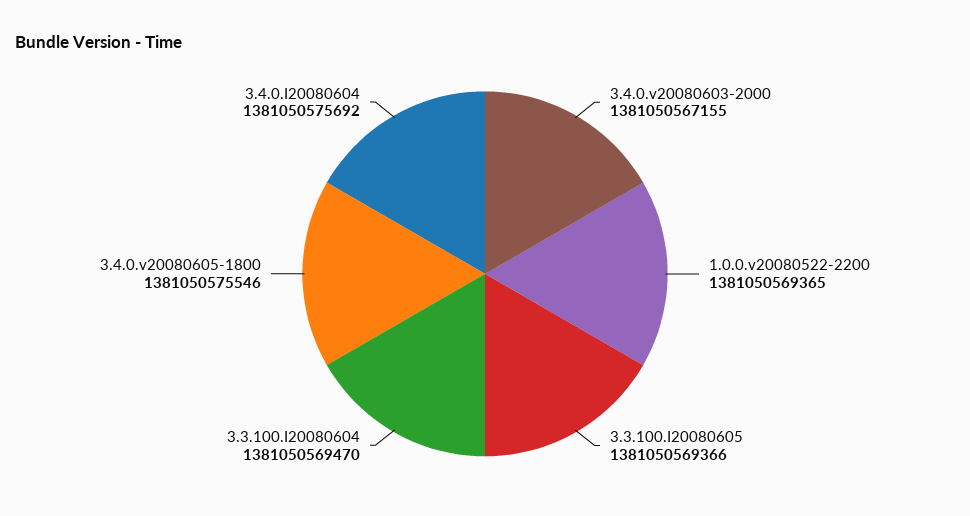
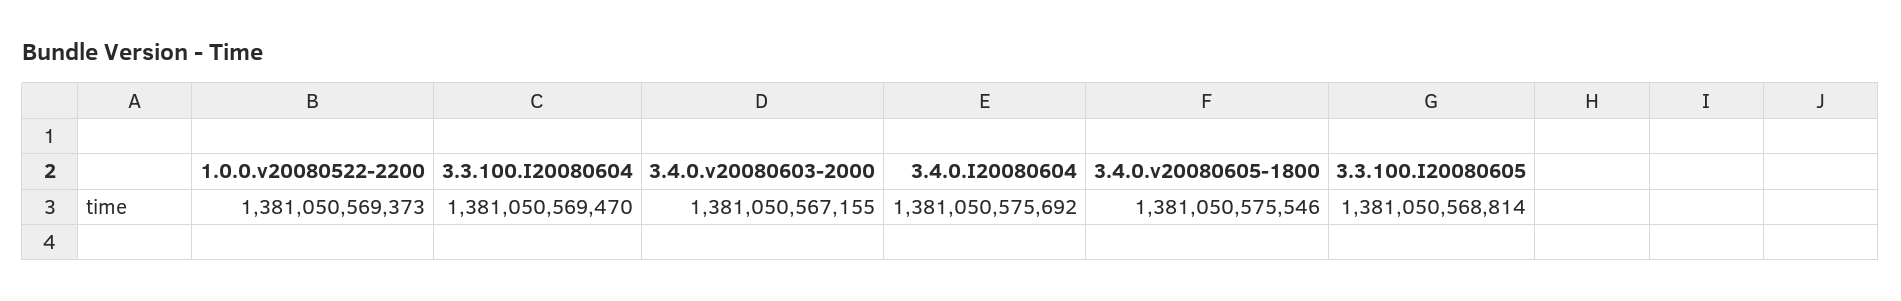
1.0.0.v20080522-2200: 1381050569365 -> 1381050569373
3.3.100.I20080605: 1381050569366 -> 1381050568814

